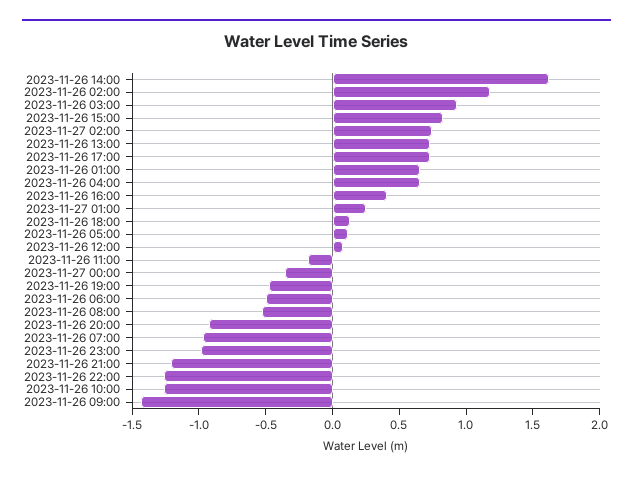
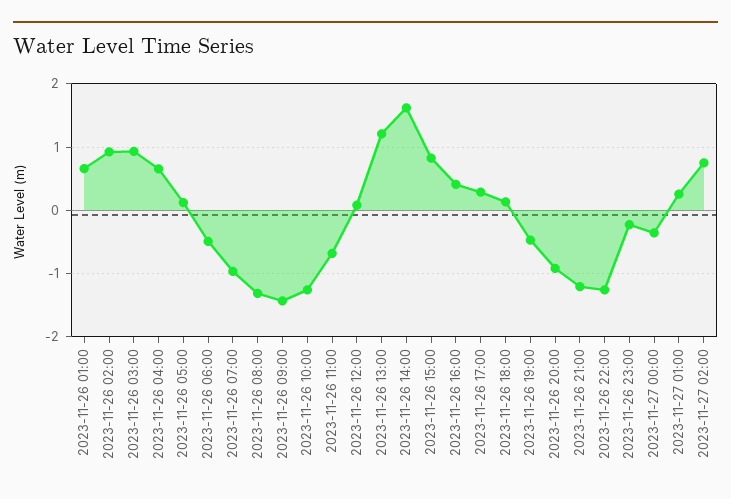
2023-11-26 02:00: 1.2 -> 0.9
2023-11-26 13:00: 0.7 -> 1.2
2023-11-26 17:00: 0.7 -> 0.3
2023-11-26 11:00: -0.2 -> -0.7
2023-11-26 08:00: -0.5 -> -1.3
2023-11-26 23:00: -1 -> -0.2

